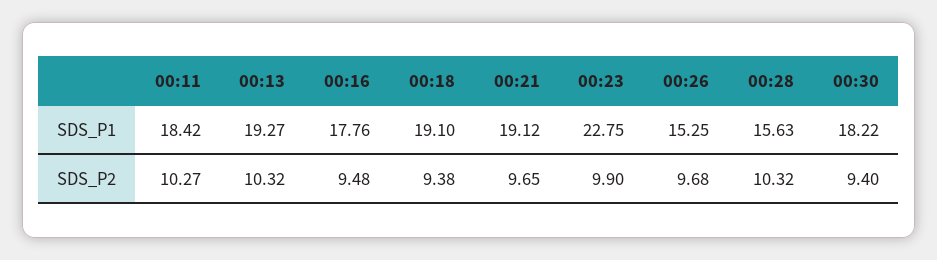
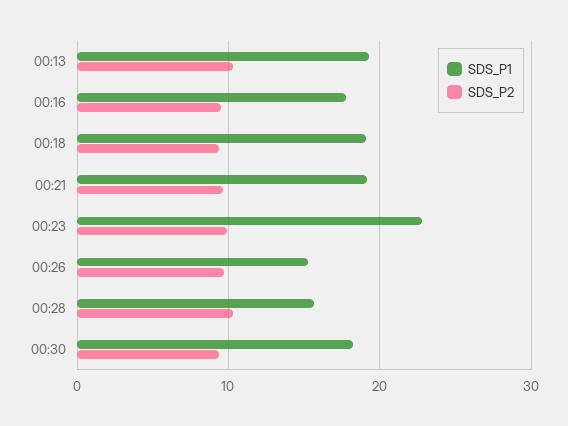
SDS_P1, 00:11: 18.42 -> none
SDS_P2, 00:11: 10.27 -> none

